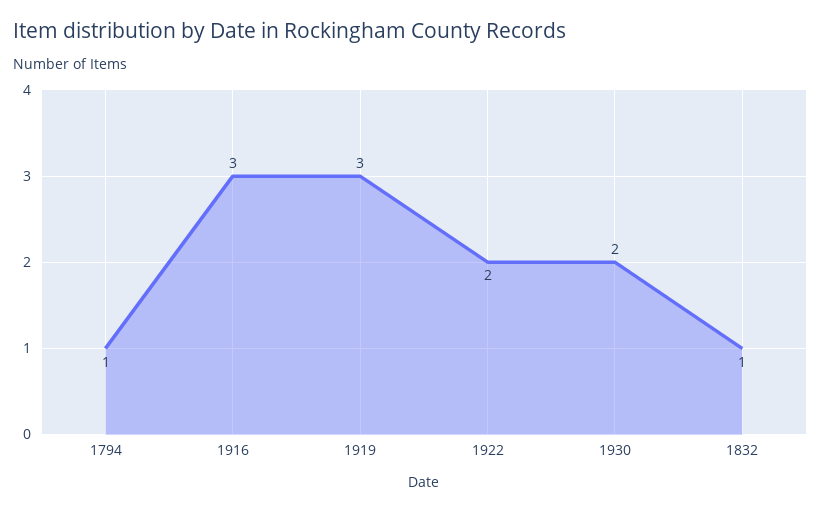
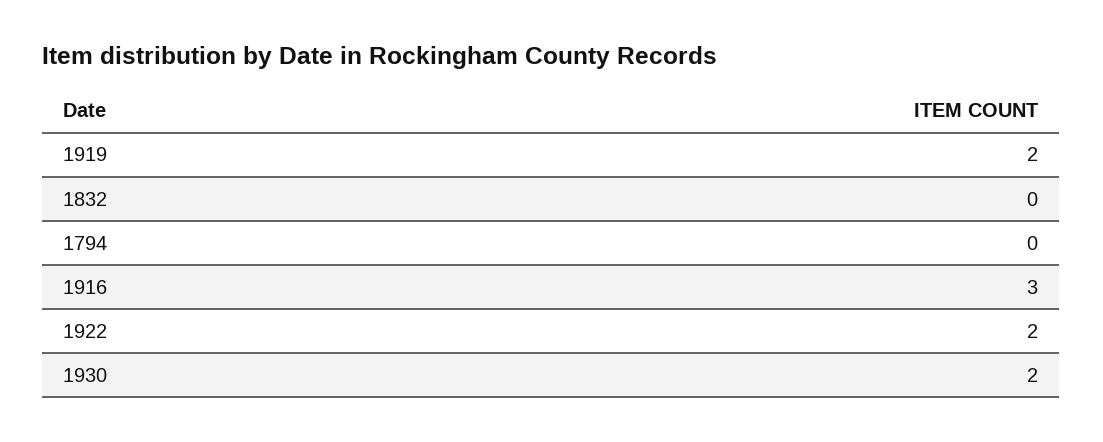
1794: 1 -> 0
1919: 3 -> 2
1832: 1 -> 0

